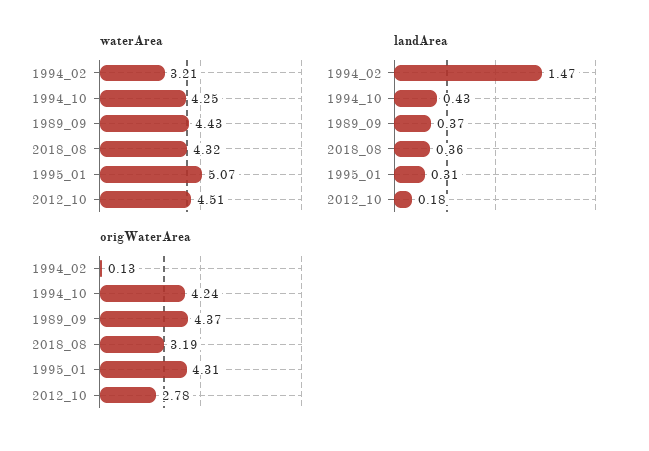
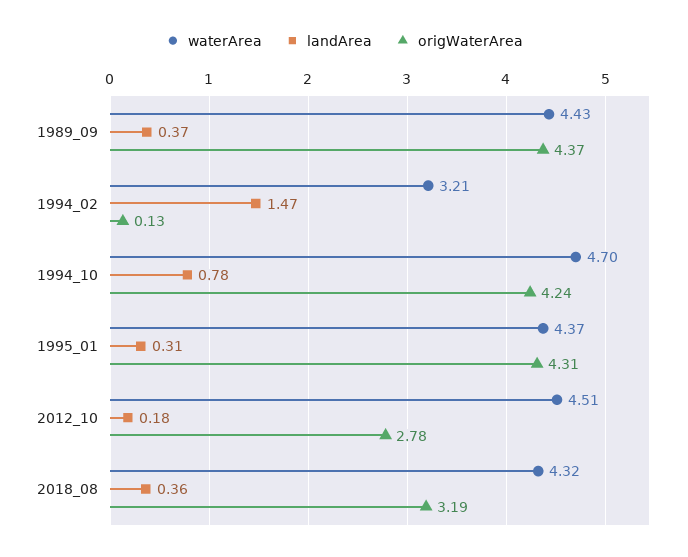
waterArea, 1994_10: 4.25 -> 4.7
waterArea, 1995_01: 5.07 -> 4.37
landArea, 1994_10: 0.43 -> 0.78

